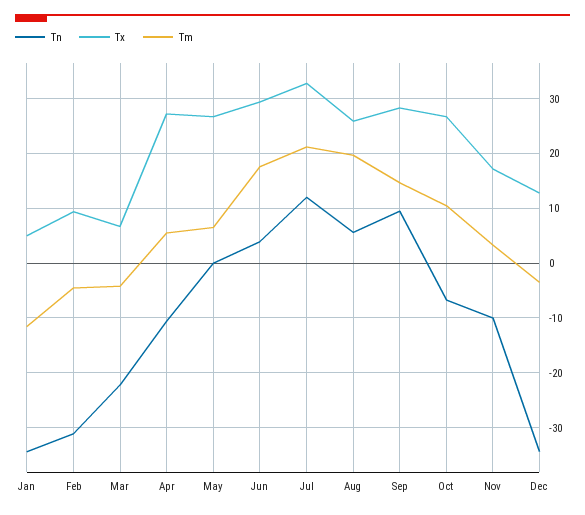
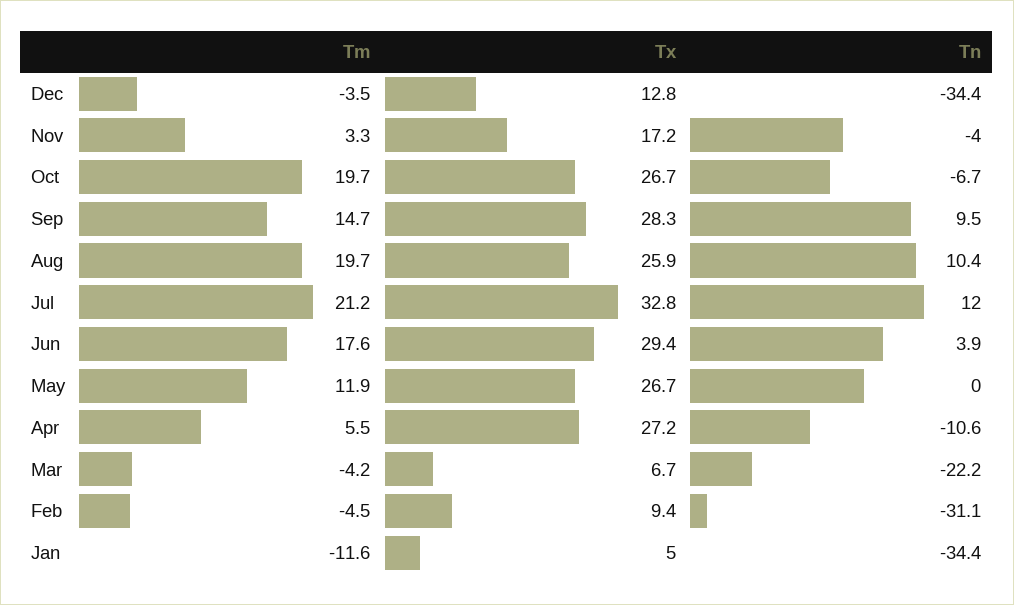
Tm, May: 6 -> 11.9
Tn, Aug: 6 -> 10.4
Tm, Oct: 10 -> 19.7
Tn, Nov: -10 -> -4

